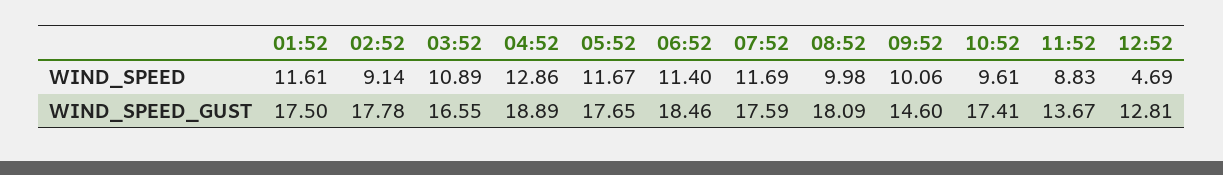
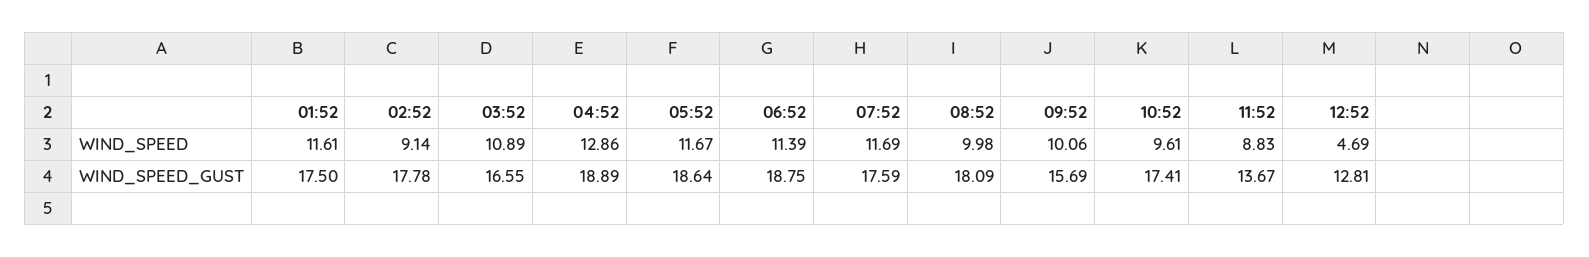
06:52, WIND_SPEED: 11.4 -> 11.39
05:52, WIND_SPEED_GUST: 17.65 -> 18.64
06:52, WIND_SPEED_GUST: 18.46 -> 18.75
09:52, WIND_SPEED_GUST: 14.6 -> 15.69

